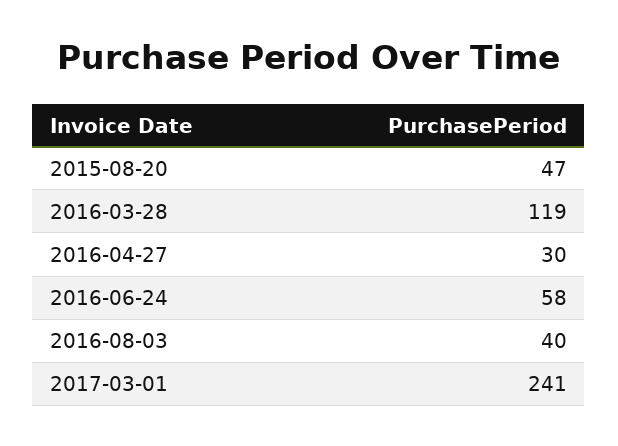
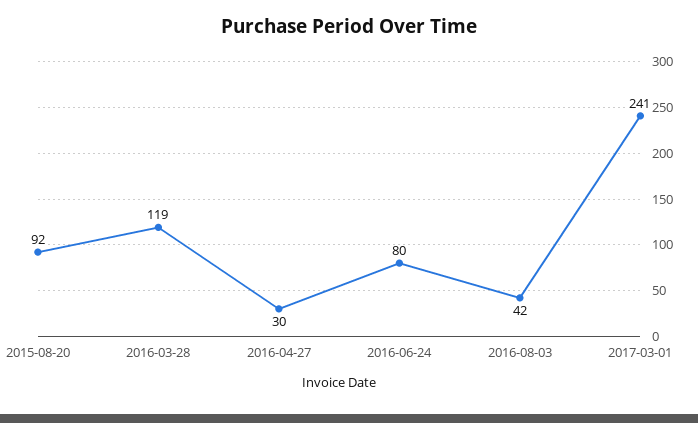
2015-08-20: 47 -> 92
2016-06-24: 58 -> 80
2016-08-03: 40 -> 42

